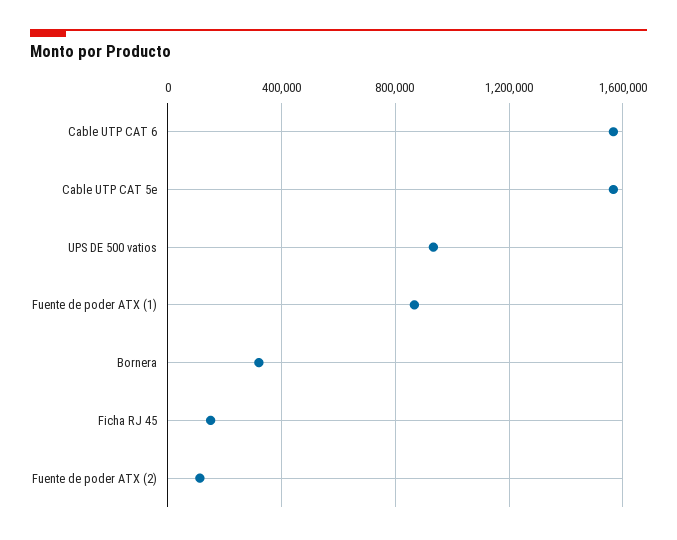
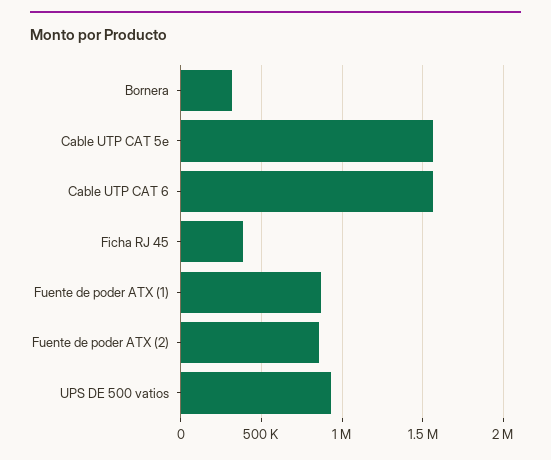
Ficha RJ 45: 150000 -> 400000
Fuente de poder ATX (2): 100000 -> 850000

